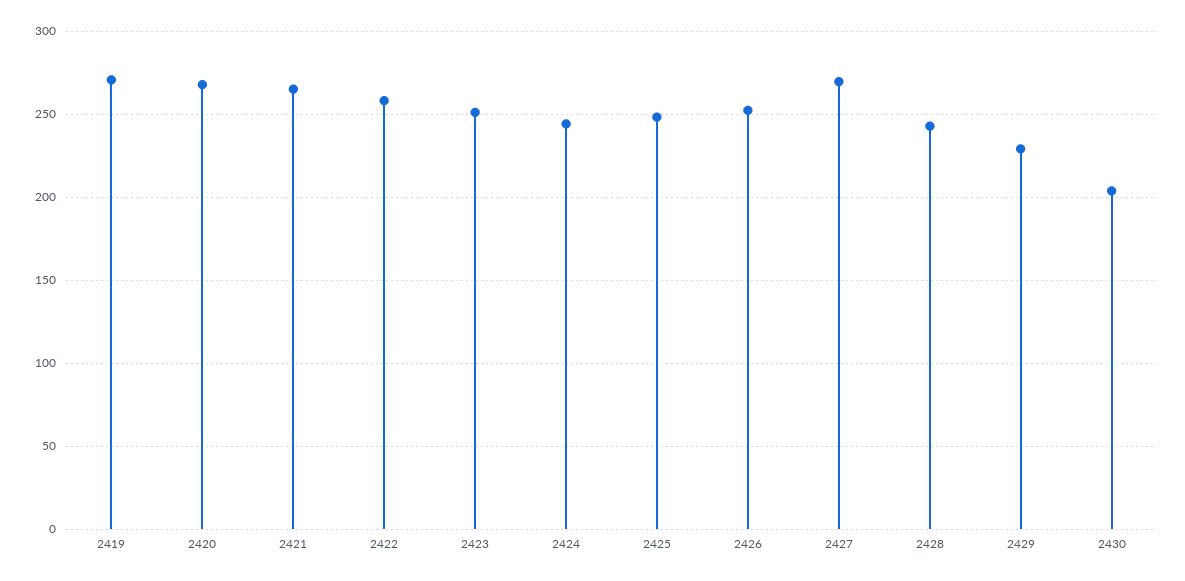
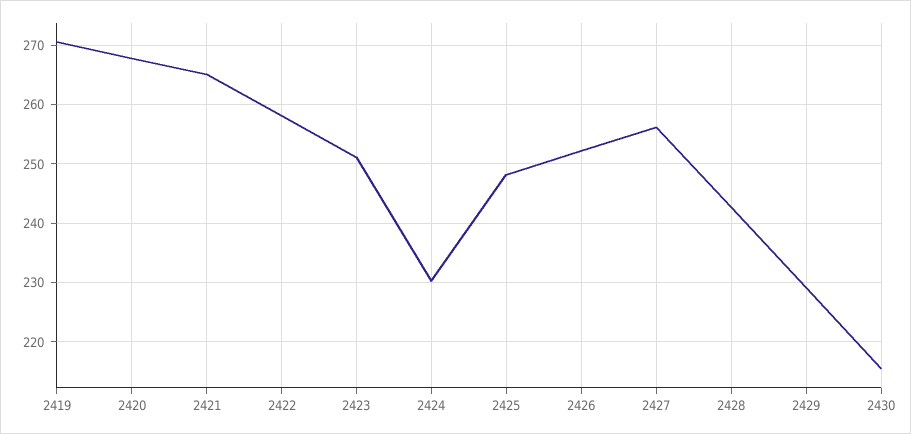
2424: 245 -> 230
2427: 270 -> 256
2430: 205 -> 216

